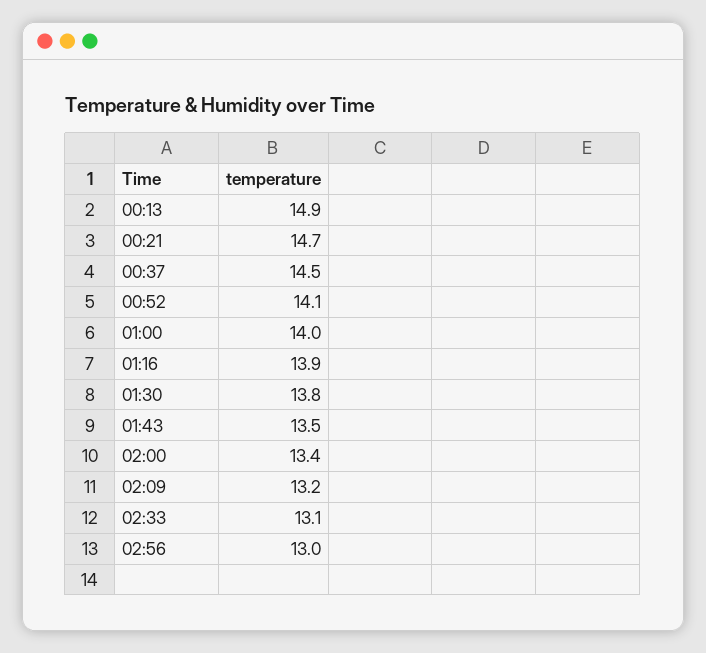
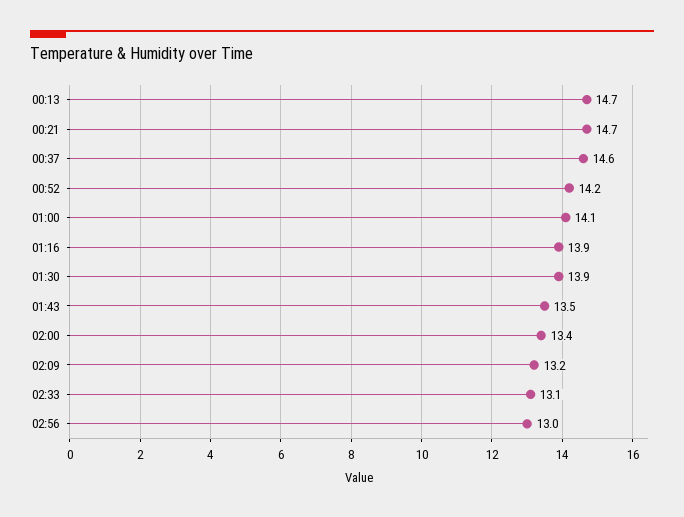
00:13: 14.9 -> 14.7
00:37: 14.5 -> 14.6
00:52: 14.1 -> 14.2
01:00: 14 -> 14.1
01:30: 13.8 -> 13.9

